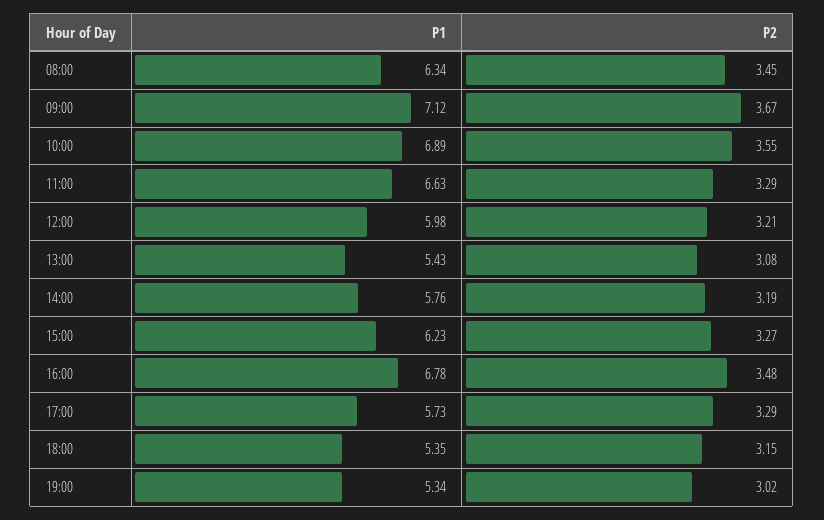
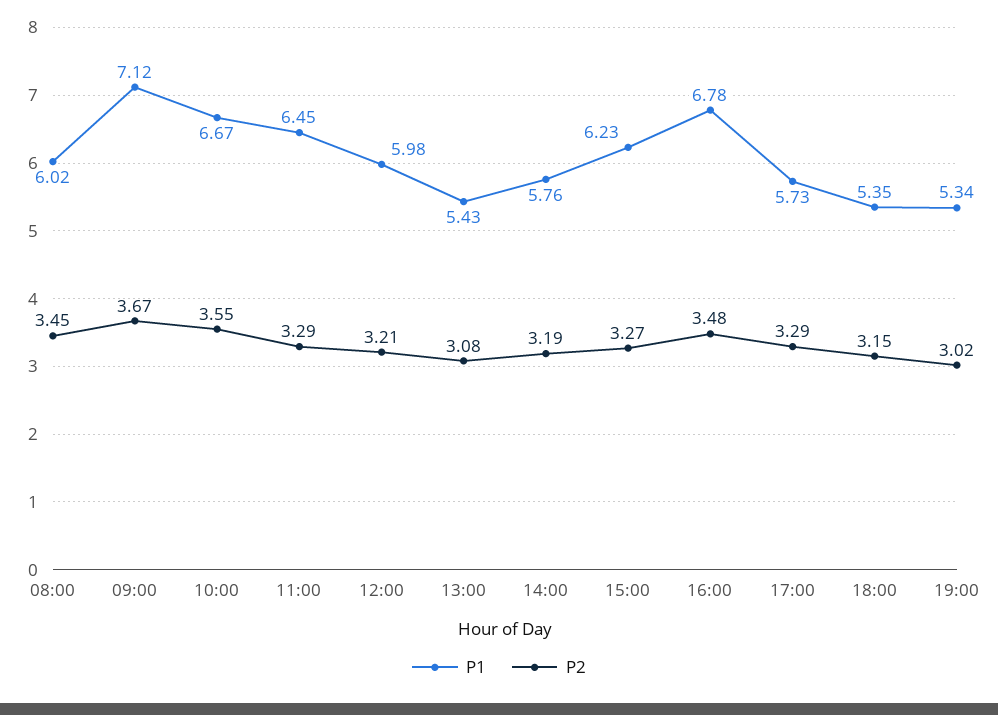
P1, 08:00: 6.34 -> 6.02
P1, 10:00: 6.89 -> 6.67
P1, 11:00: 6.63 -> 6.45

